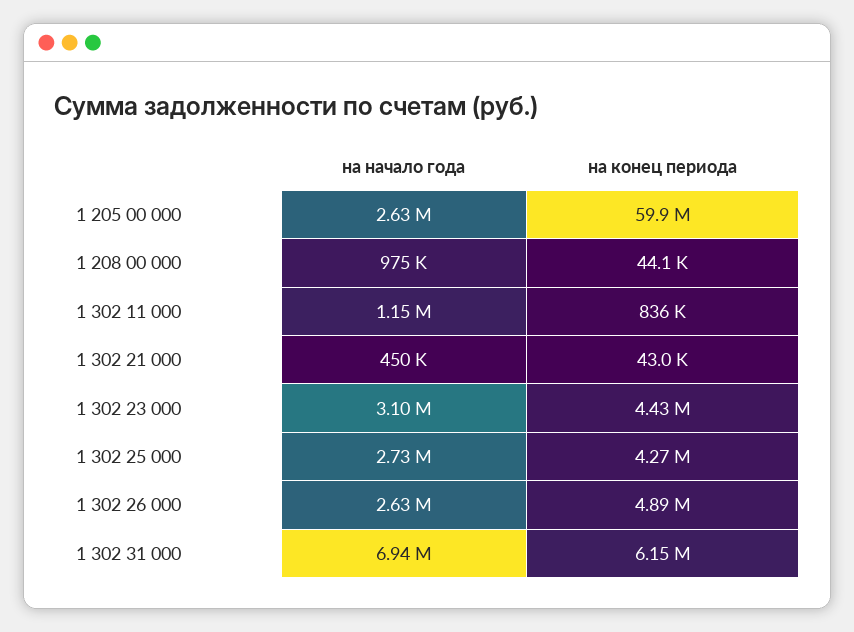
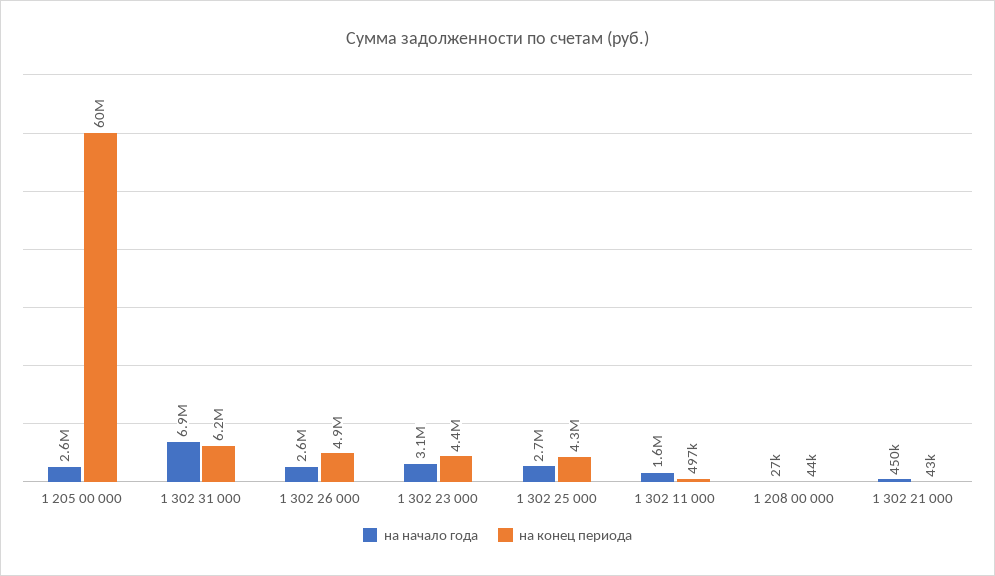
на начало года, 1 208 00 000: 975000 -> 27000
на начало года, 1 302 11 000: 1150000 -> 1600000
на конец периода, 1 302 11 000: 836000 -> 497000

